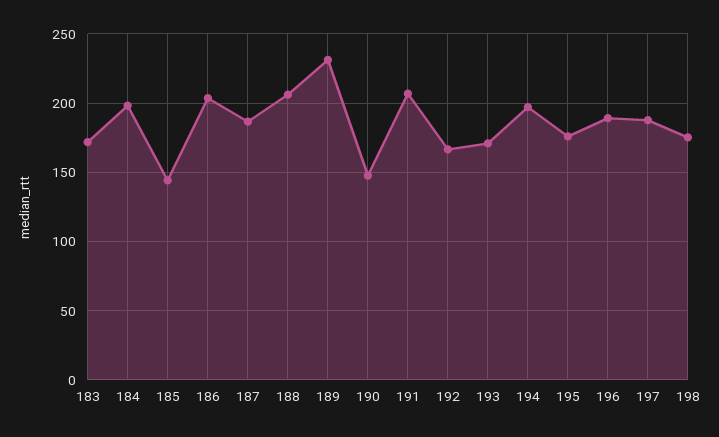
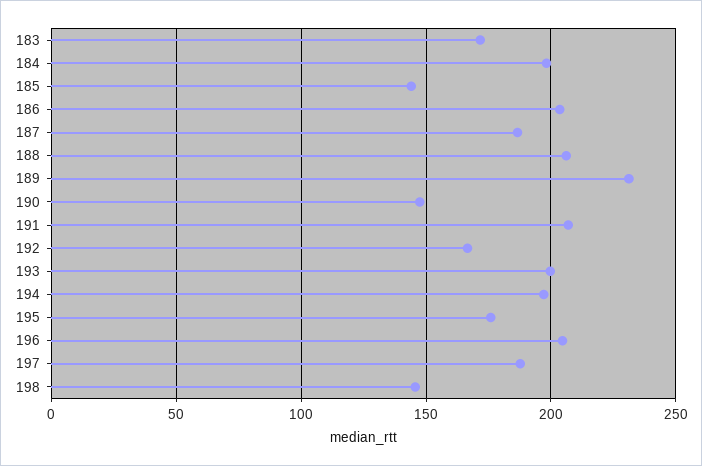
193: 170 -> 200
196: 190 -> 205
198: 175 -> 145

